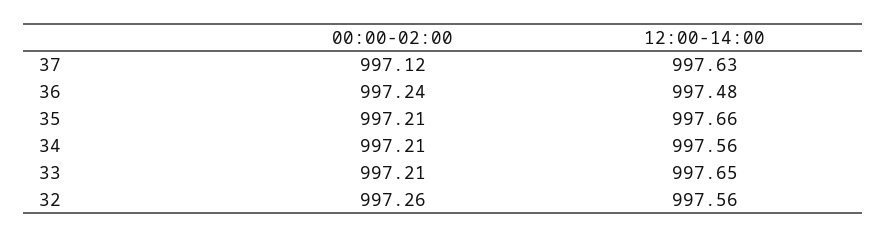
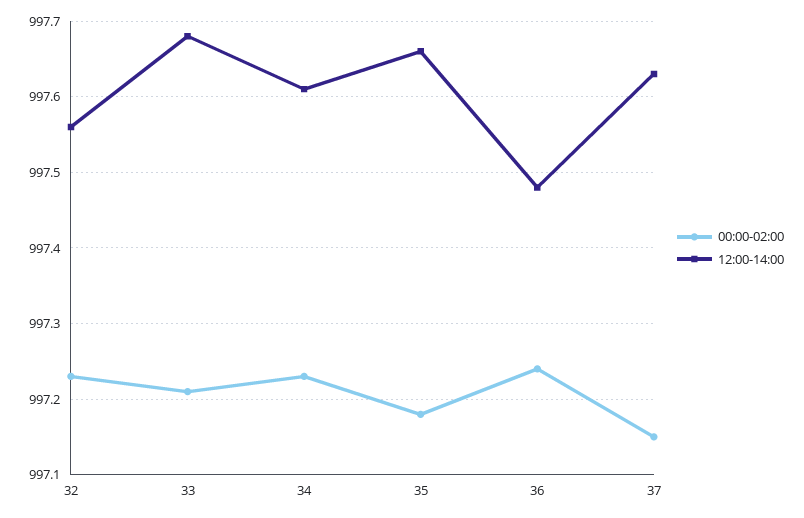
00:00-02:00, 37: 997.12 -> 997.15
00:00-02:00, 35: 997.21 -> 997.18
00:00-02:00, 34: 997.21 -> 997.23
12:00-14:00, 34: 997.56 -> 997.61
12:00-14:00, 33: 997.65 -> 997.68
00:00-02:00, 32: 997.26 -> 997.23

